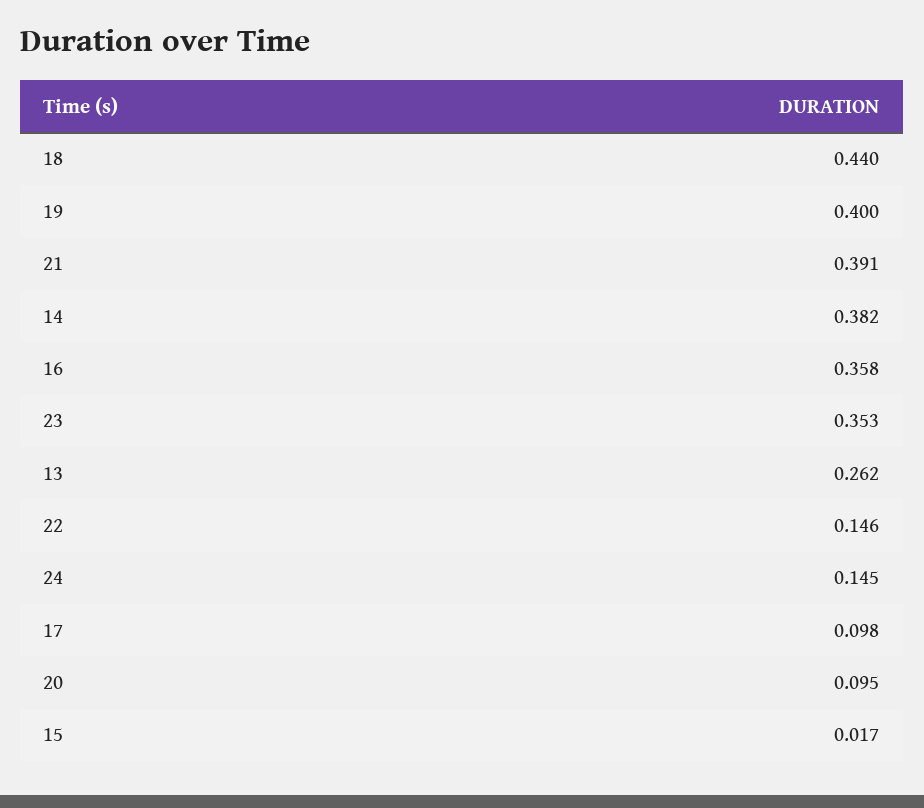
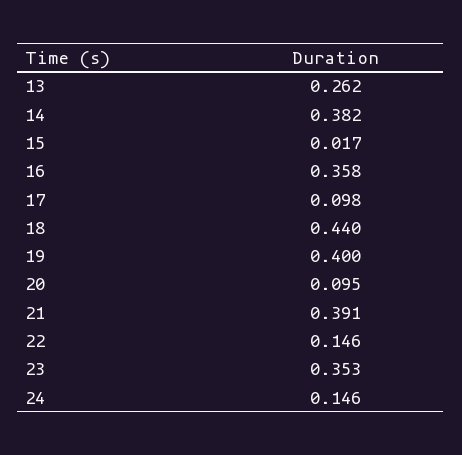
24: 0.145 -> 0.146

